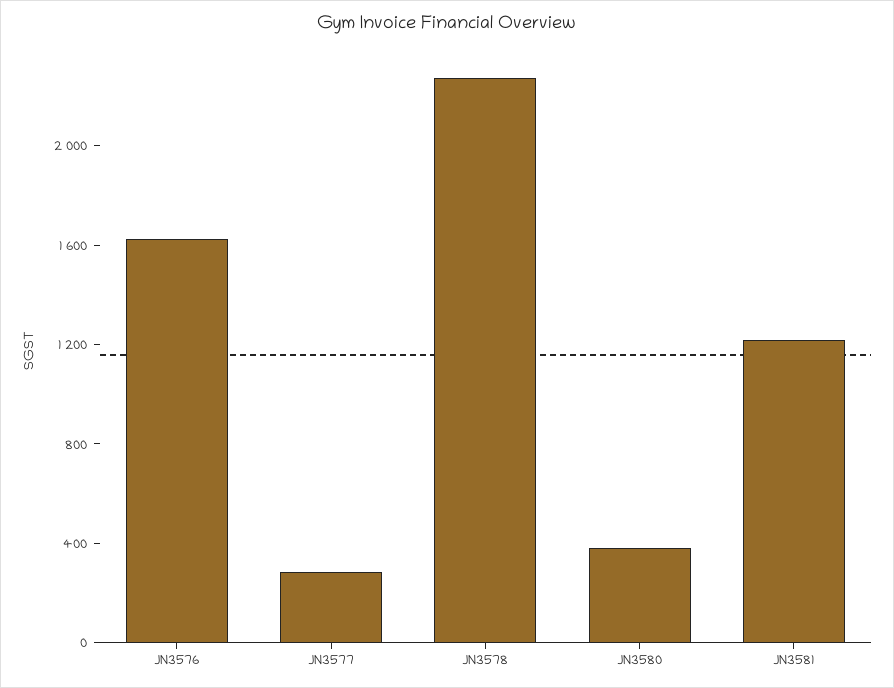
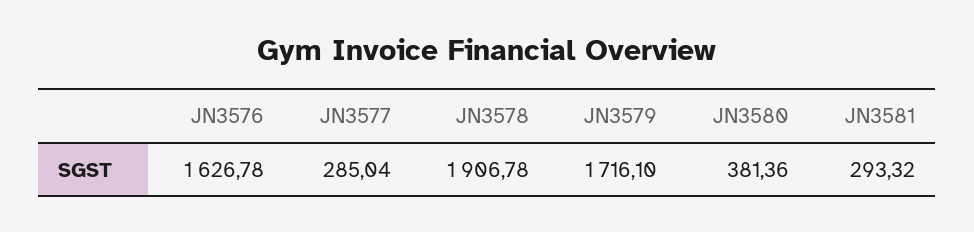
JN3578: 2300 -> 1906.78
JN3581: 1200 -> 293.32
JN3579: none -> 1716.1

